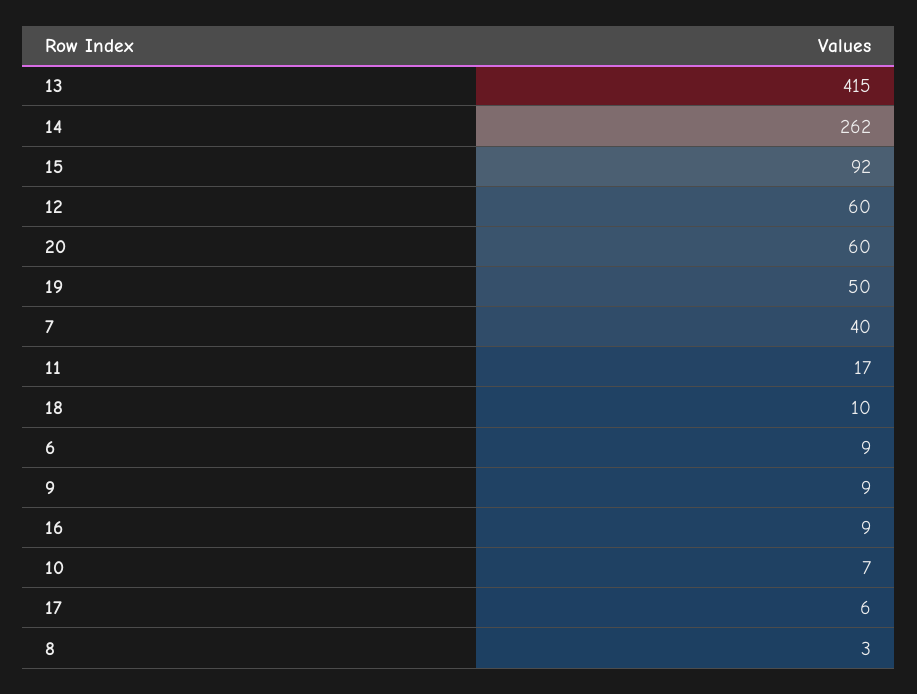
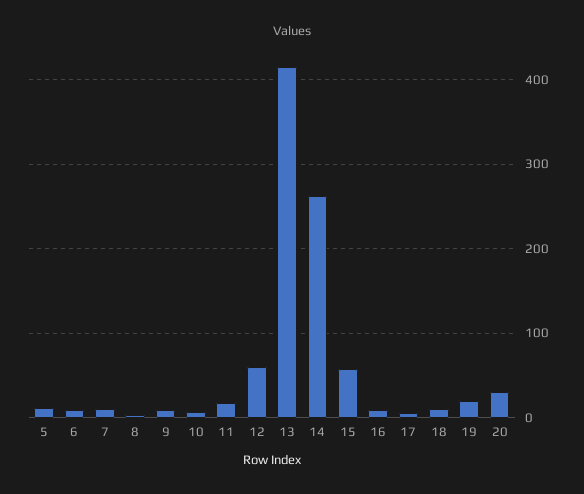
15: 92 -> 60
20: 60 -> 30
19: 50 -> 20
7: 40 -> 10
5: none -> 10

